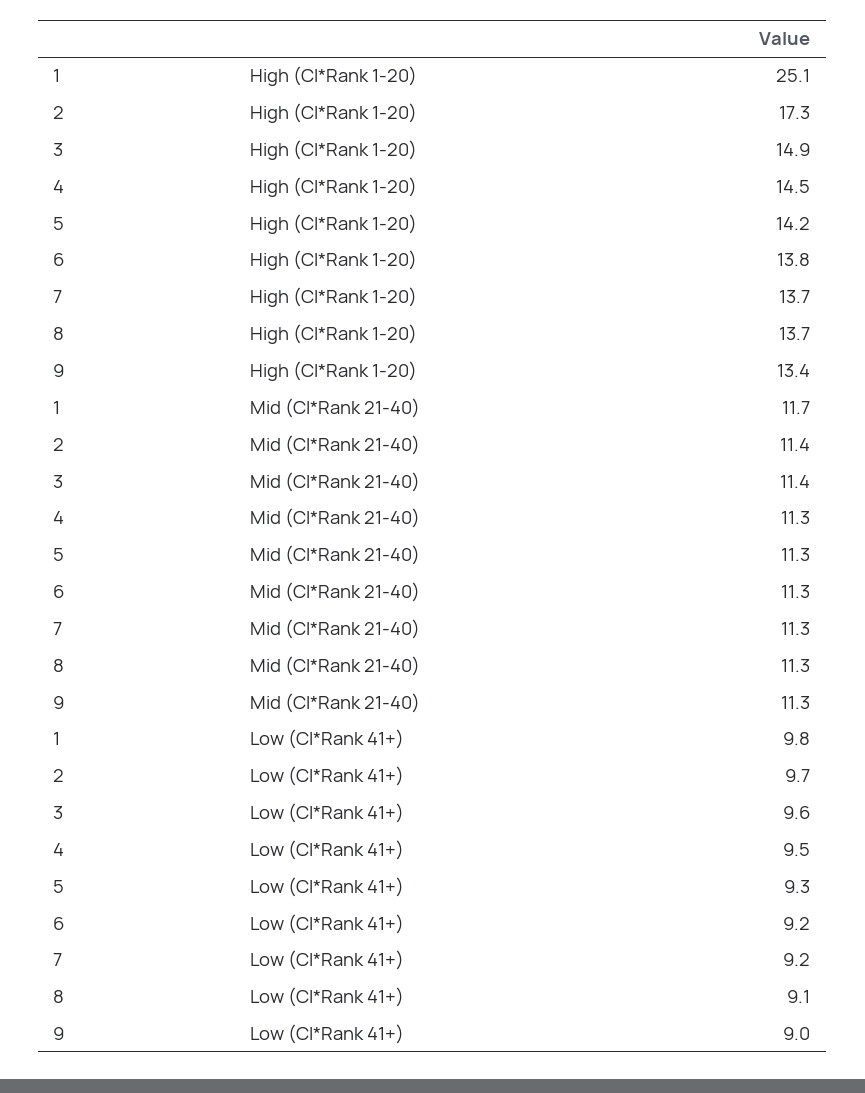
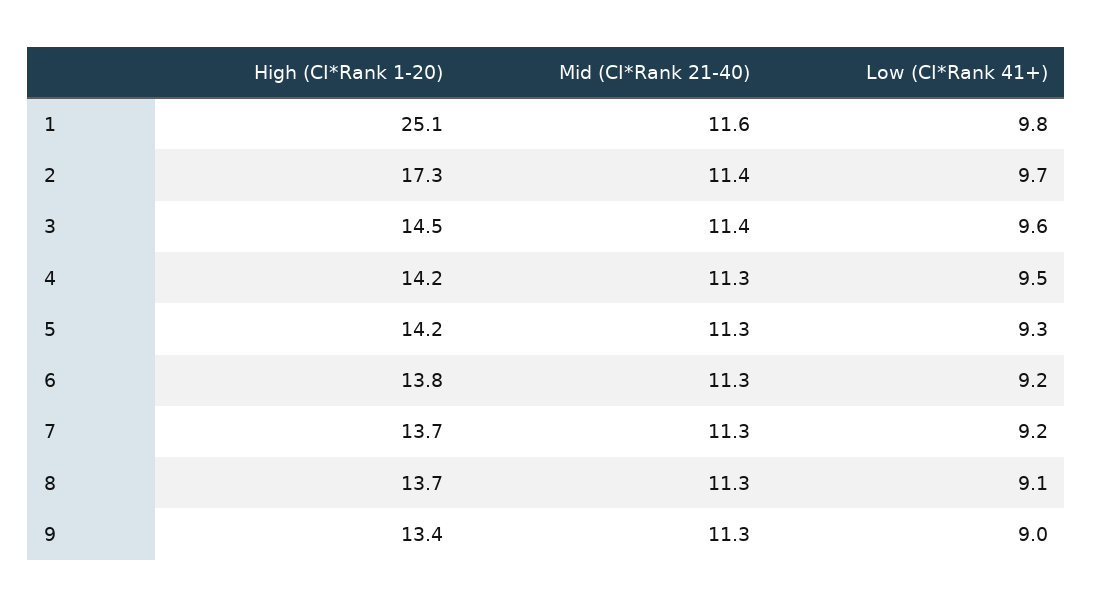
3, High (CI*Rank 1-20): 14.9 -> 14.5
4, High (CI*Rank 1-20): 14.5 -> 14.2
1, Mid (CI*Rank 21-40): 11.7 -> 11.6

